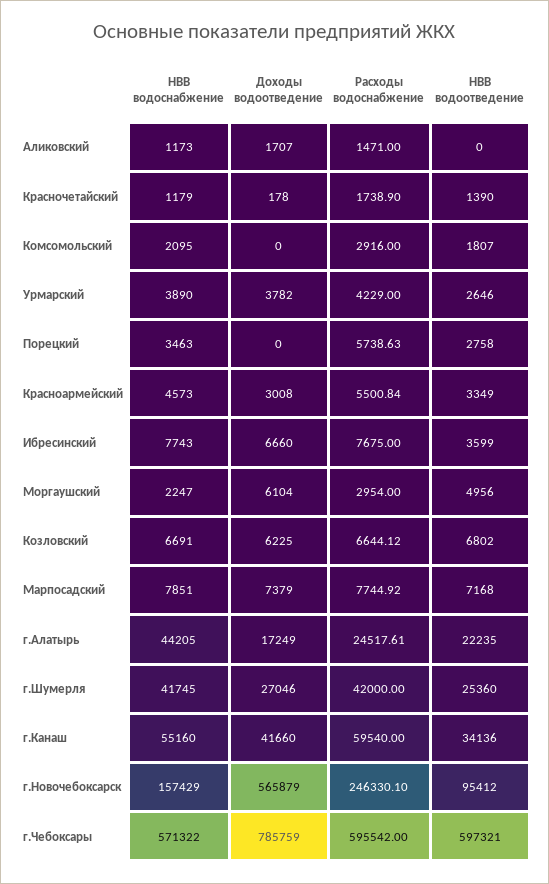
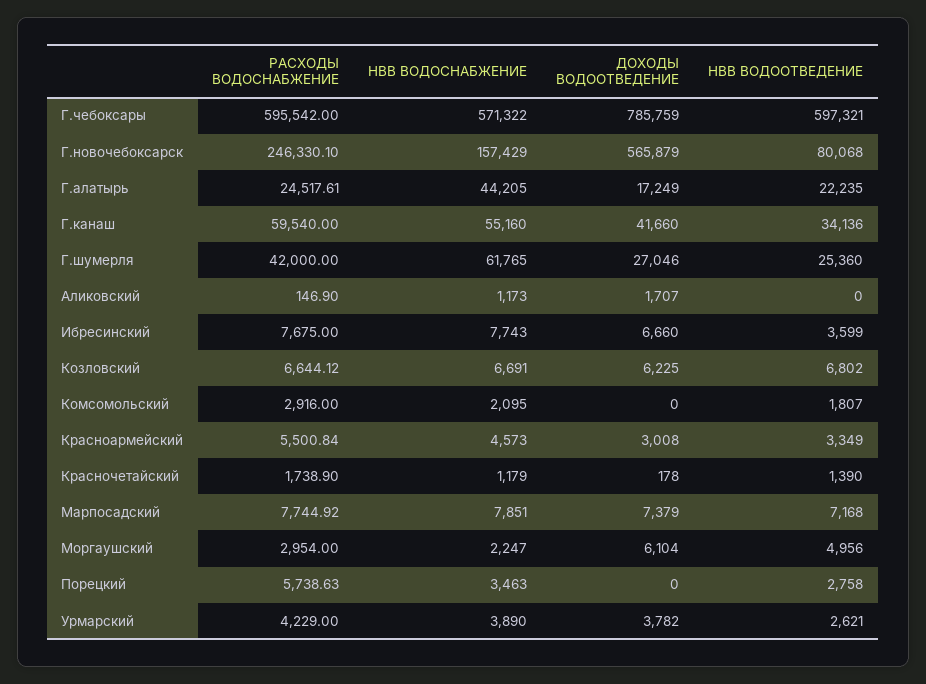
Расходы водоснабжение, Аликовский: 1471 -> 146.9
НВВ водоотведение, Урмарский: 2646 -> 2621
НВВ водоснабжение, г.Шумерля: 41745 -> 61765
НВВ водоотведение, г.Новочебоксарск: 95412 -> 80068

